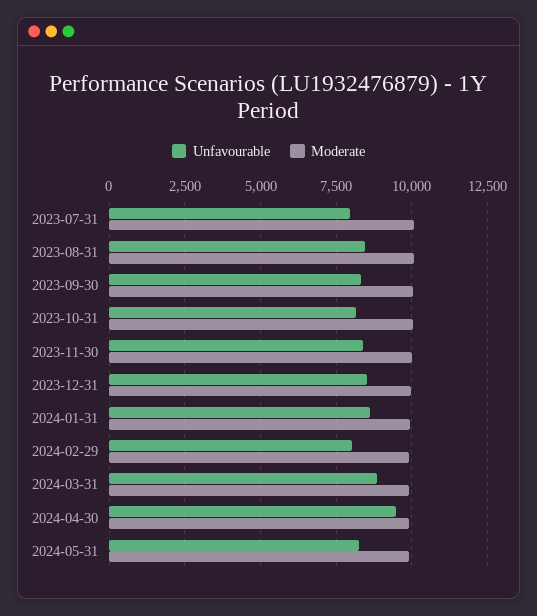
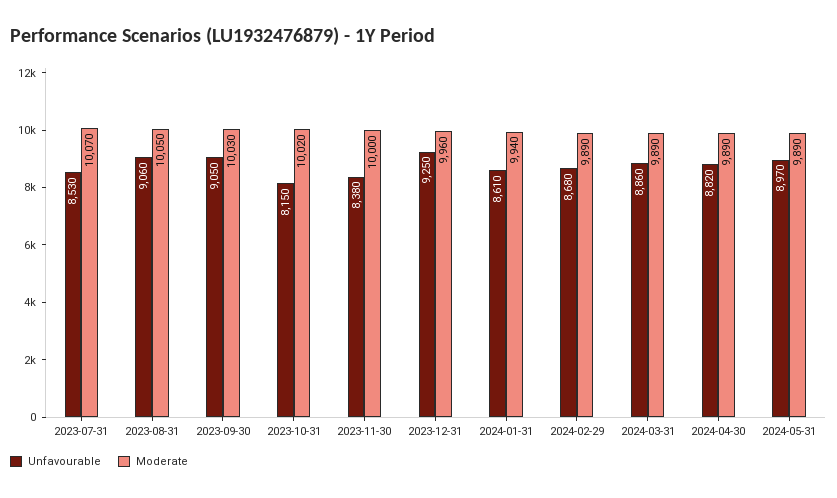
Unfavourable, 2023-07-31: 8000 -> 8530
Unfavourable, 2023-08-31: 8500 -> 9060
Unfavourable, 2023-09-30: 8250 -> 9050
Unfavourable, 2023-12-31: 8500 -> 9250
Unfavourable, 2024-02-29: 8000 -> 8680
Unfavourable, 2024-04-30: 9500 -> 8820
Unfavourable, 2024-05-31: 8250 -> 8970

